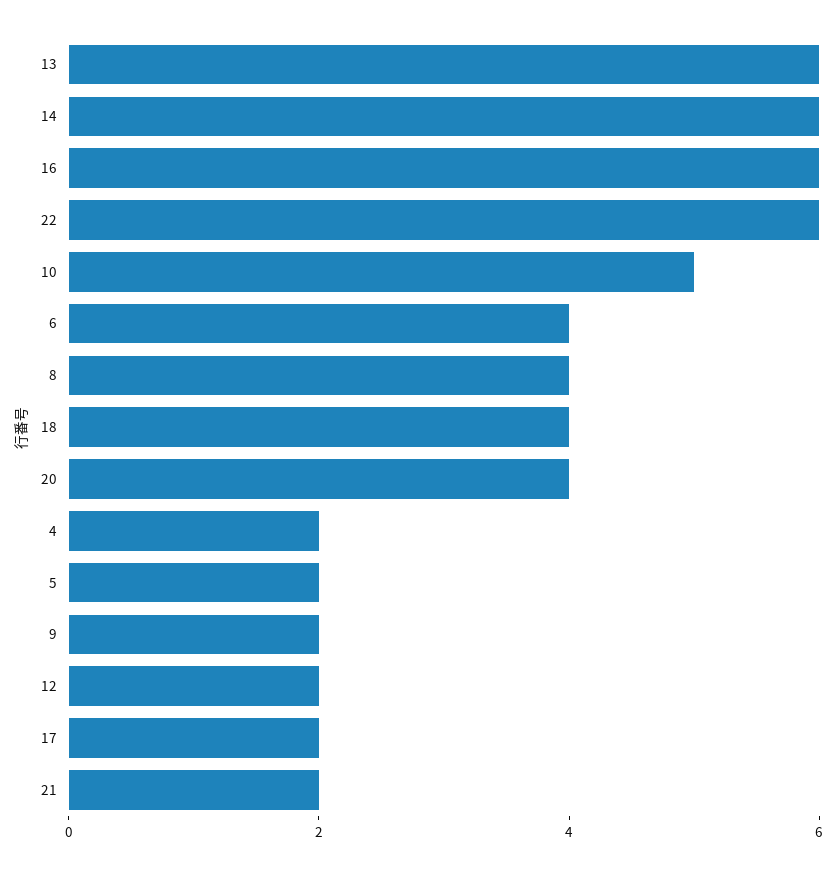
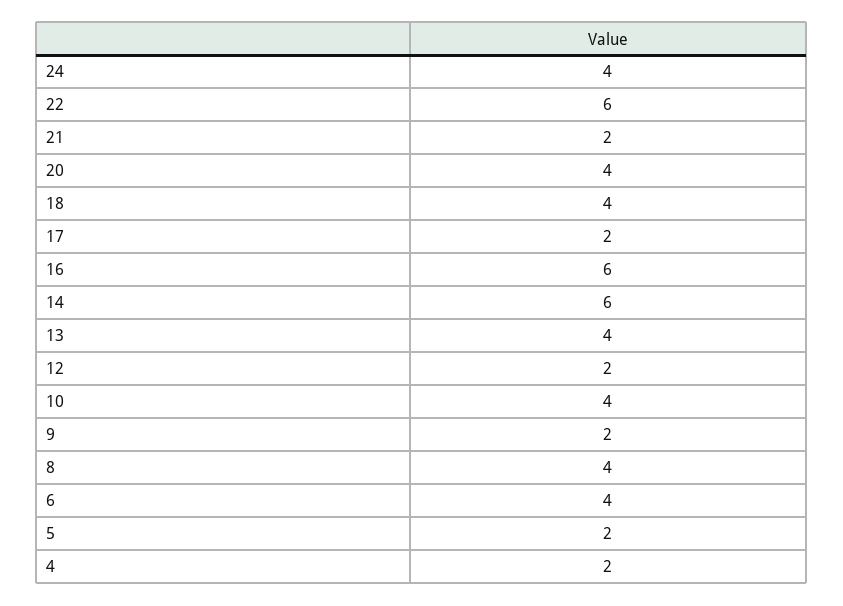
13: 6 -> 4
10: 5 -> 4
24: none -> 4

